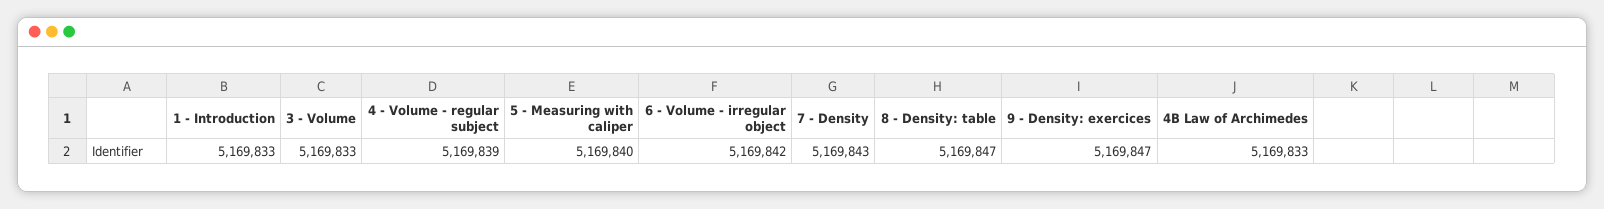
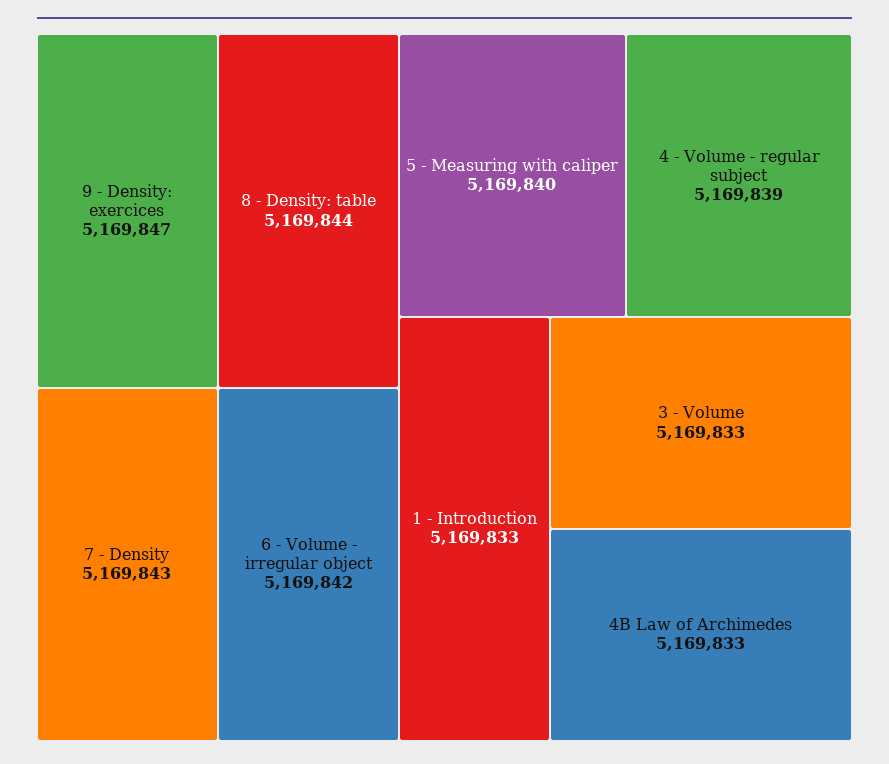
8 - Density: table: 5169847 -> 5169844

